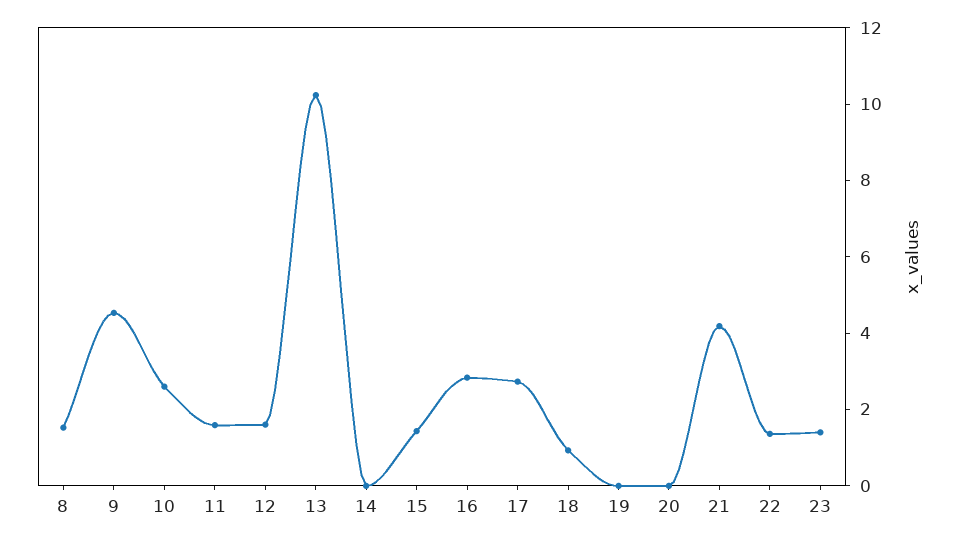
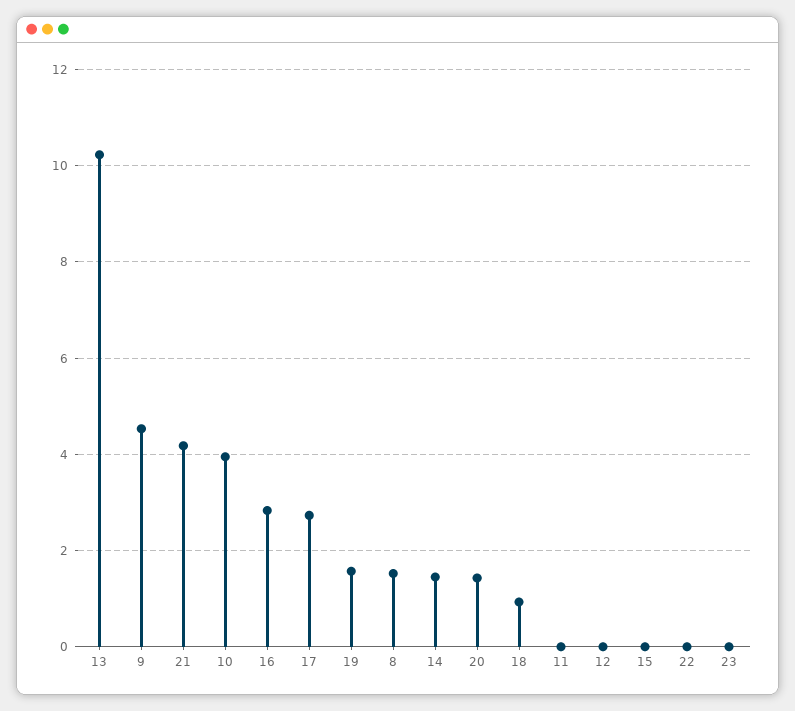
10: 2.5 -> 4
11: 1.5 -> 0
12: 1.5 -> 0
14: 0 -> 1.4
15: 1.5 -> 0
19: 0 -> 1.6
20: 0 -> 1.4
22: 1.5 -> 0
23: 1.5 -> 0

